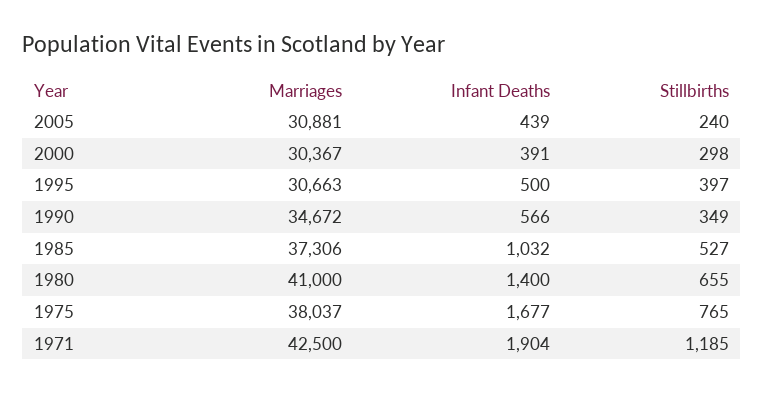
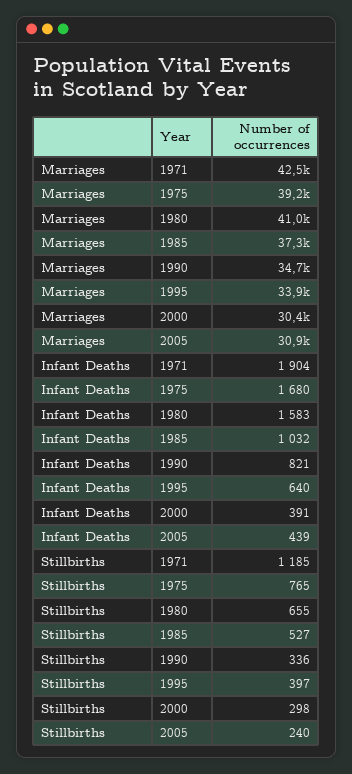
Marriages, 1995: 30663 -> 33900
Infant Deaths, 1995: 500 -> 640
Infant Deaths, 1990: 566 -> 821
Stillbirths, 1990: 349 -> 336
Infant Deaths, 1980: 1400 -> 1583
Marriages, 1975: 38037 -> 39200
Infant Deaths, 1975: 1677 -> 1680

